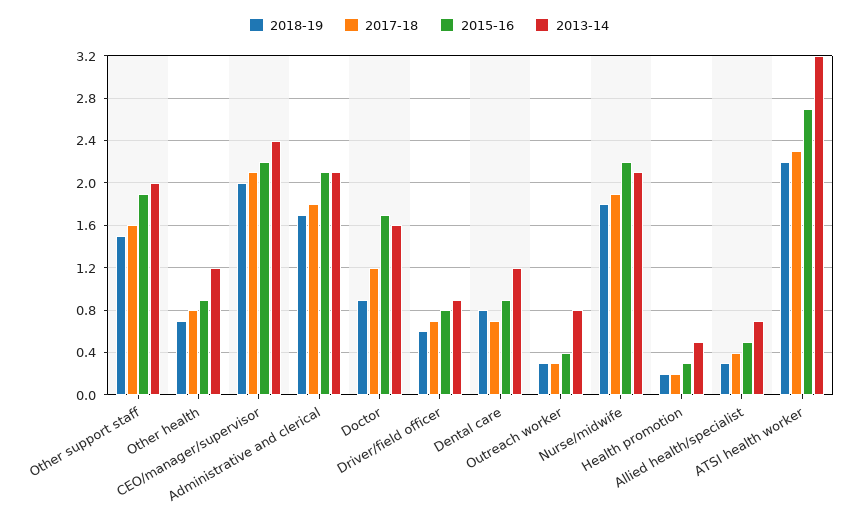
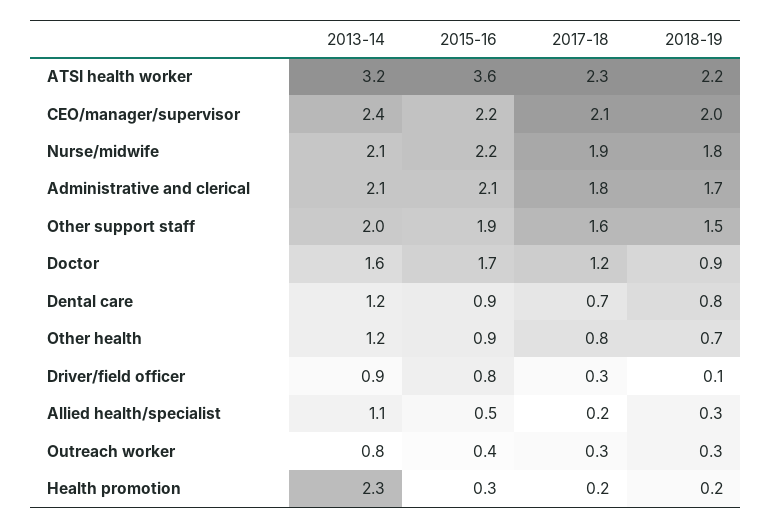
2018-19, Driver/field officer: 0.6 -> 0.1
2017-18, Driver/field officer: 0.7 -> 0.3
2013-14, Health promotion: 0.5 -> 2.3
2017-18, Allied health/specialist: 0.4 -> 0.2
2013-14, Allied health/specialist: 0.7 -> 1.1
2015-16, ATSI health worker: 2.7 -> 3.6

